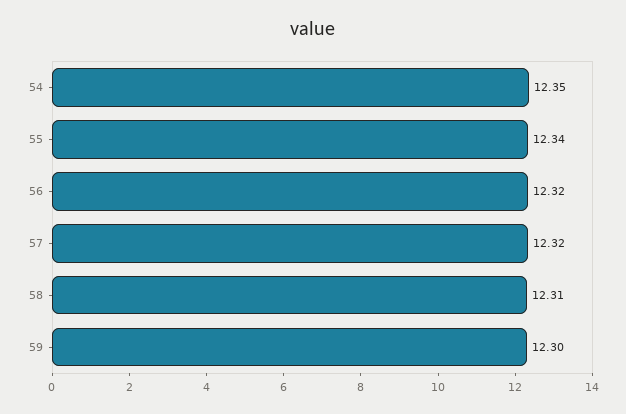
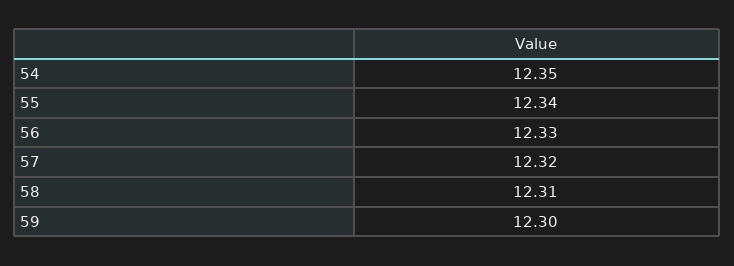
56: 12.32 -> 12.33

